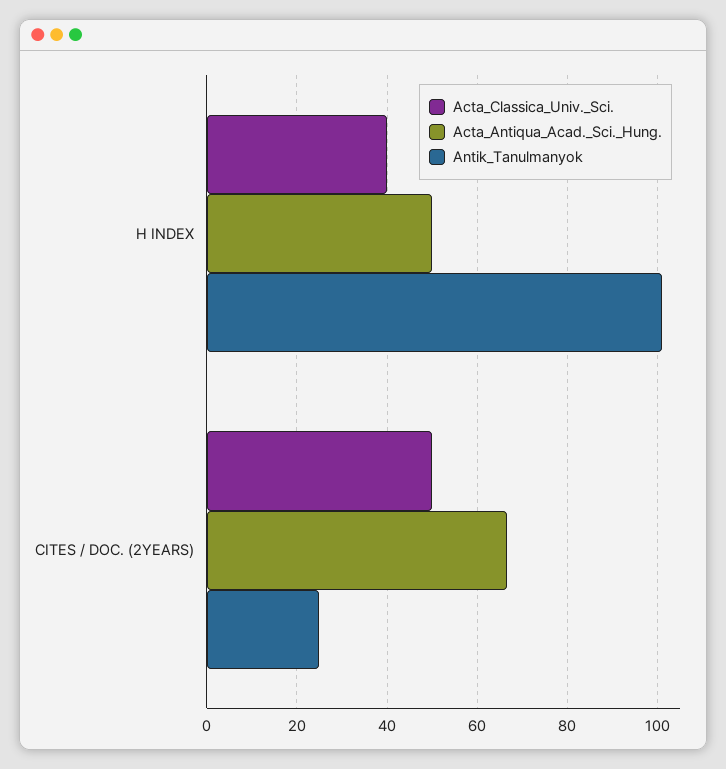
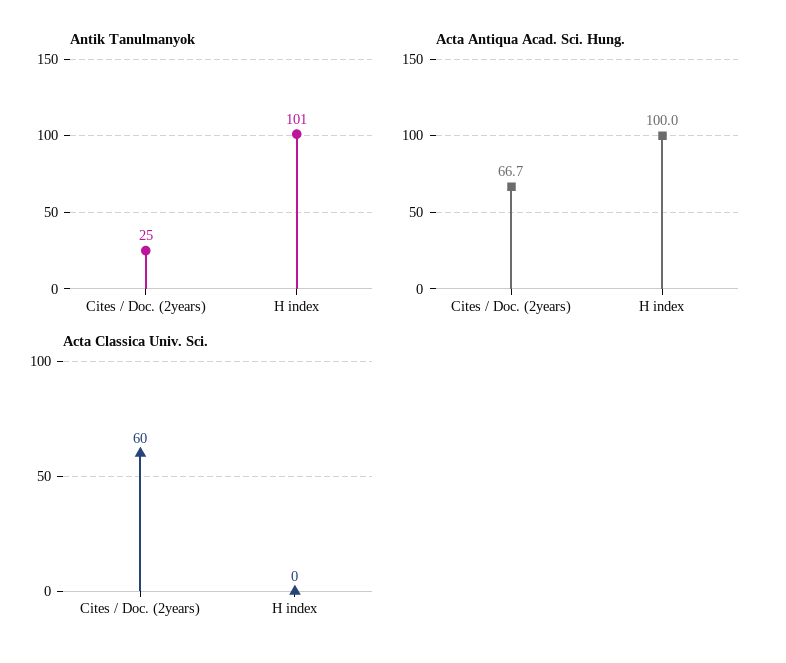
Acta_Classica_Univ._Sci., H INDEX: 40 -> 0
Acta_Antiqua_Acad._Sci._Hung., H INDEX: 50 -> 100
Acta_Classica_Univ._Sci., CITES / DOC. (2YEARS): 50 -> 60

